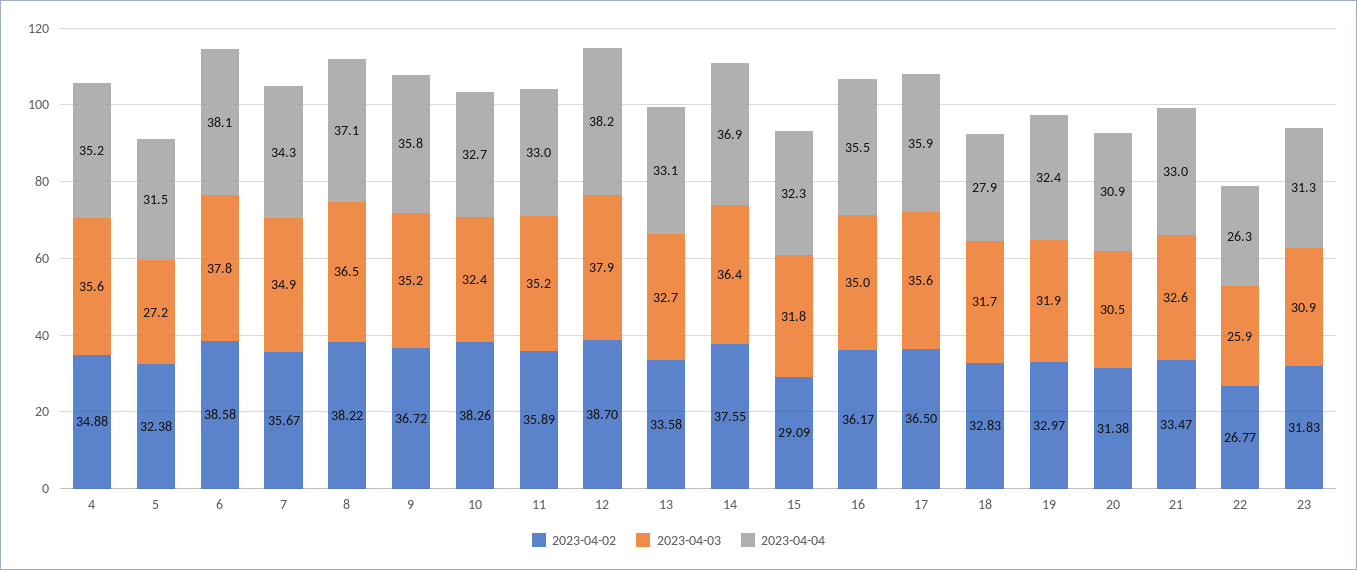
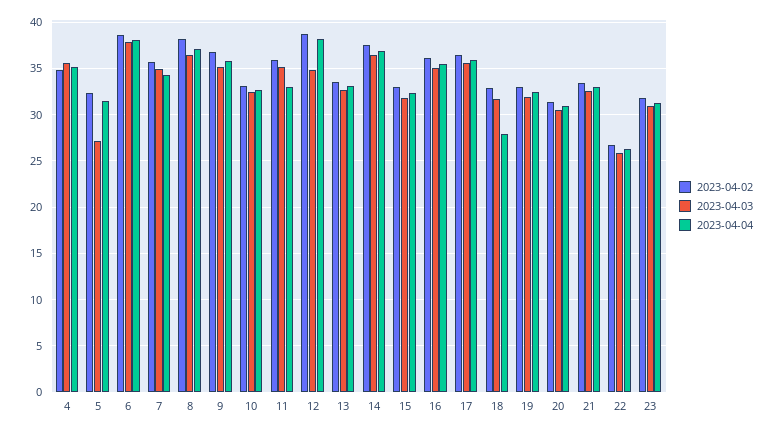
2023-04-02, 10: 38.26 -> 33
2023-04-03, 12: 37.9 -> 35
2023-04-02, 15: 29.09 -> 33

